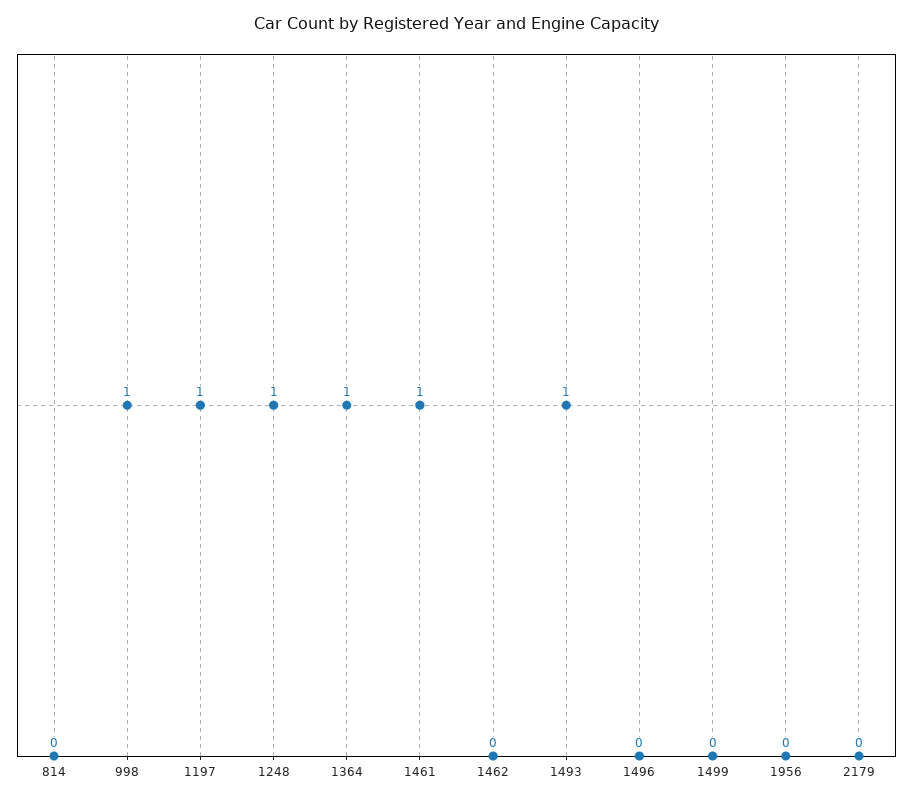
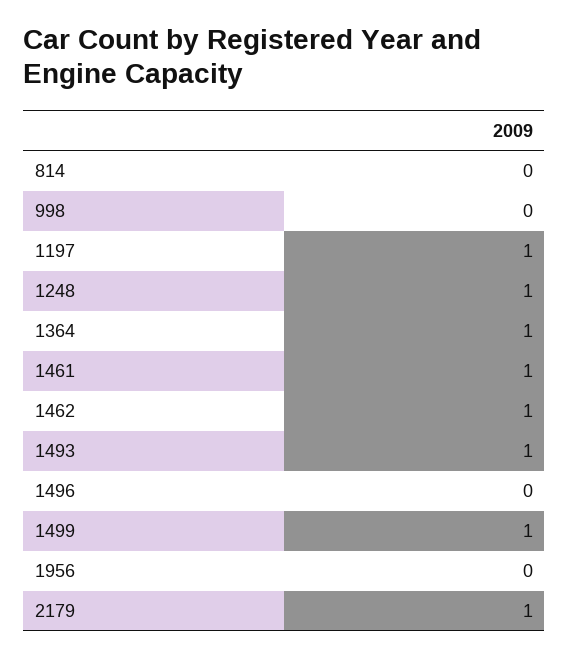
998: 1 -> 0
1462: 0 -> 1
1499: 0 -> 1
2179: 0 -> 1

